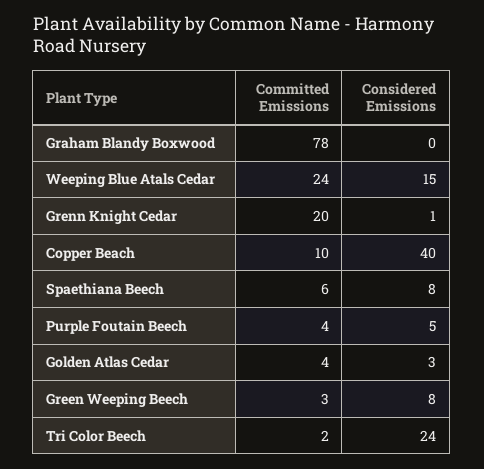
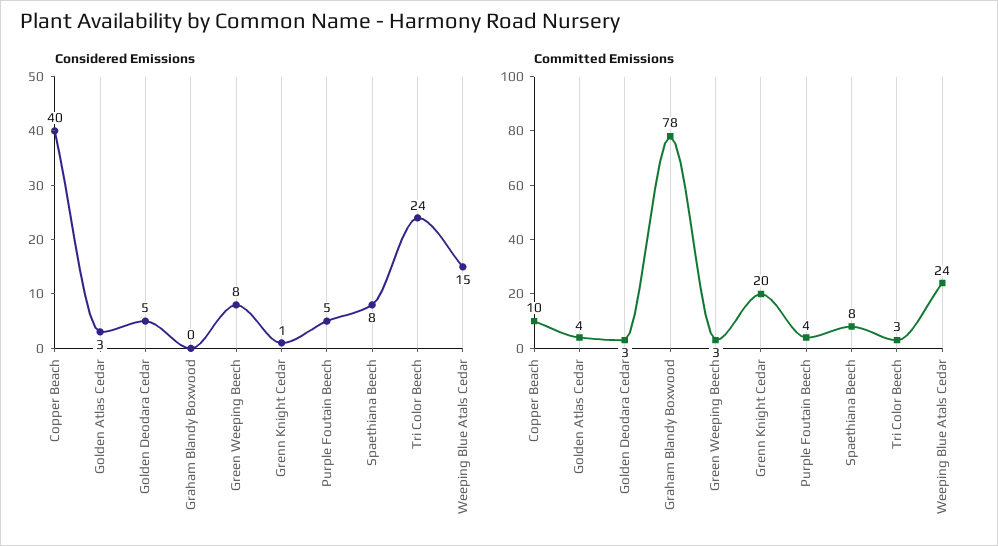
Committed Emissions, Spaethiana Beech: 6 -> 8
Committed Emissions, Tri Color Beech: 2 -> 3
Considered Emissions, Golden Deodara Cedar: none -> 5
Committed Emissions, Golden Deodara Cedar: none -> 3

